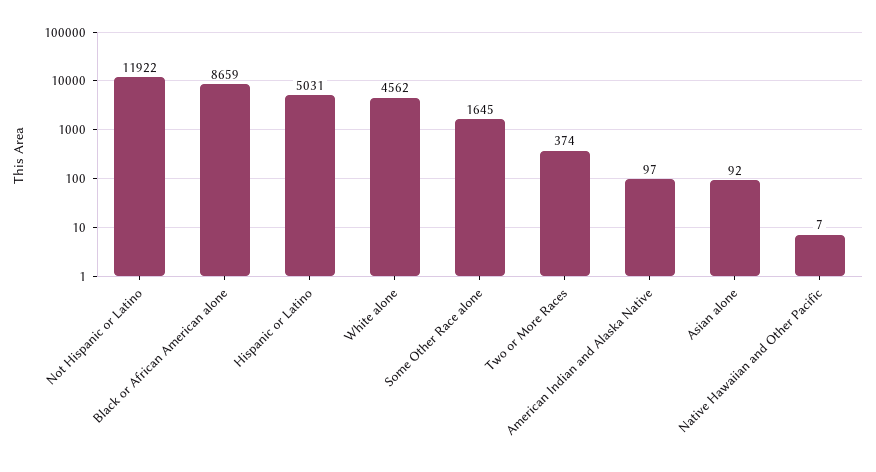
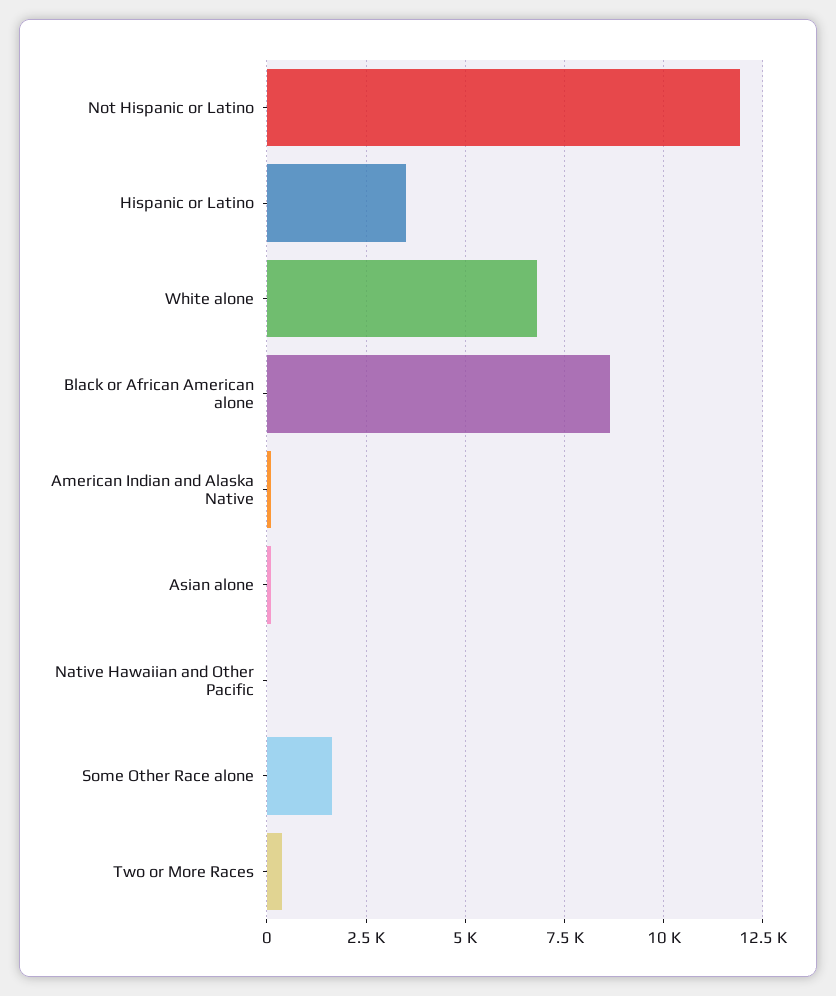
Hispanic or Latino: 5031 -> 3500
White alone: 4562 -> 6750

